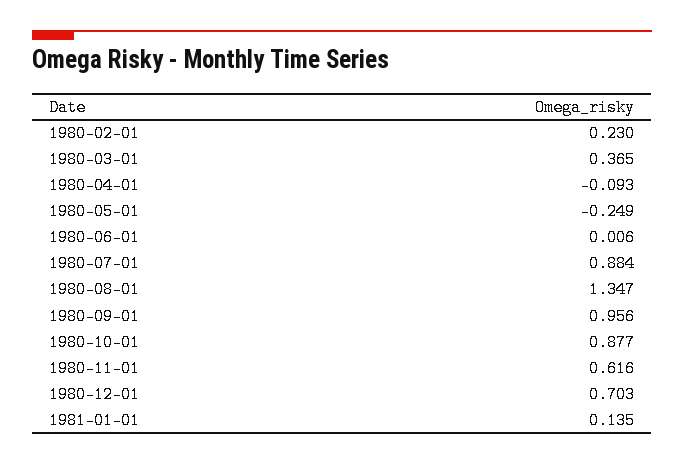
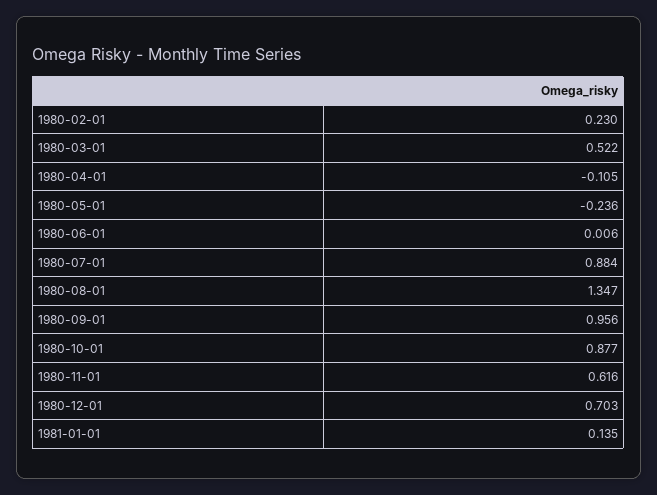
1980-03-01: 0.365 -> 0.522
1980-04-01: -0.093 -> -0.105
1980-05-01: -0.249 -> -0.236

